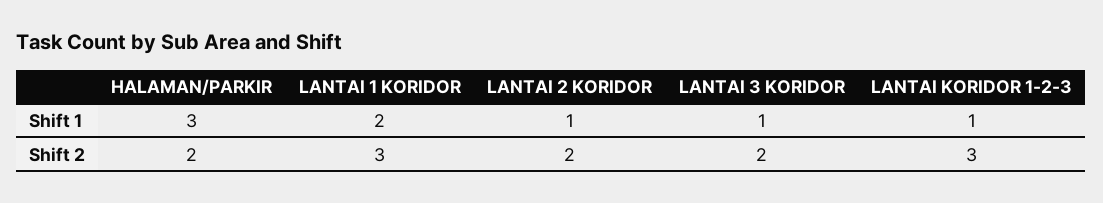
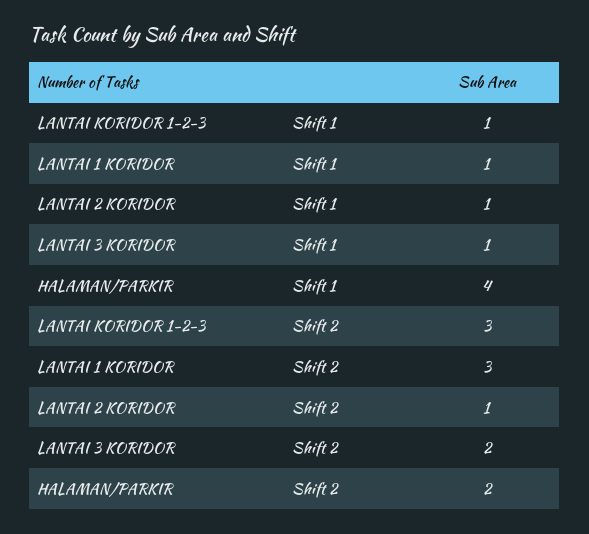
HALAMAN/PARKIR, Shift 1: 3 -> 4
LANTAI 1 KORIDOR, Shift 1: 2 -> 1
LANTAI 2 KORIDOR, Shift 2: 2 -> 1

